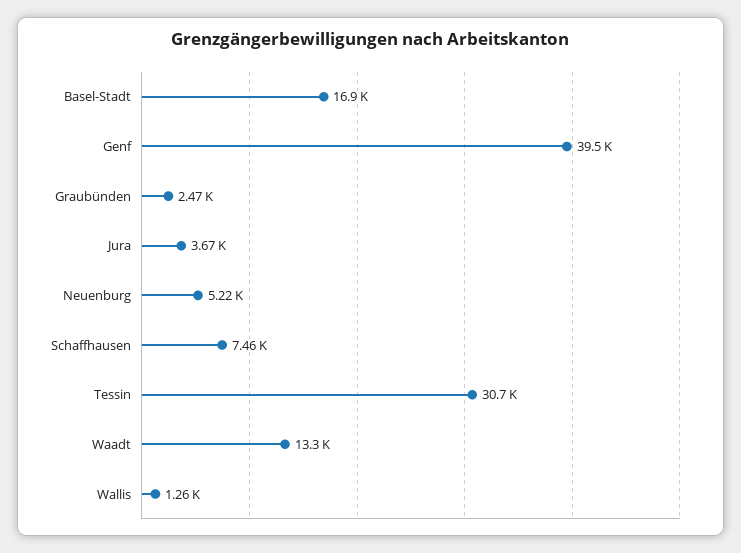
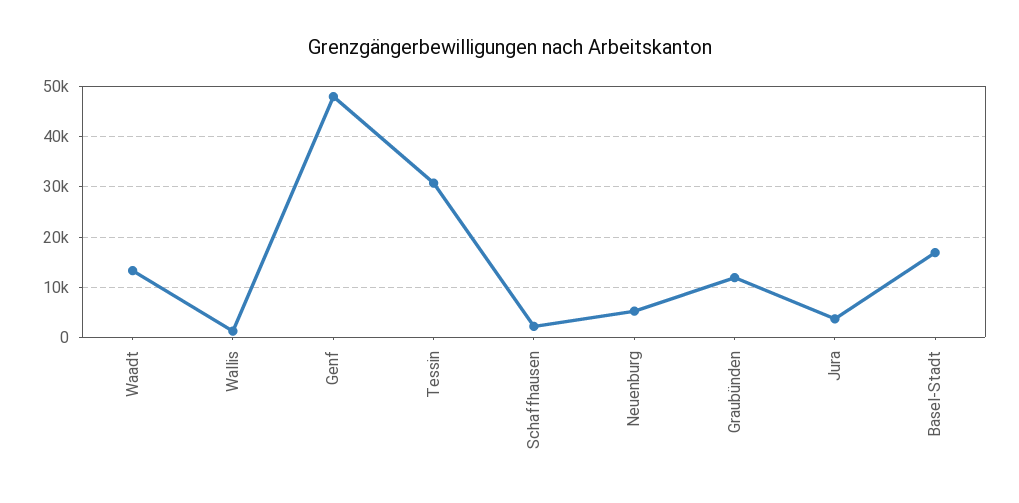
Genf: 39500 -> 48000
Graubünden: 2470 -> 12000
Schaffhausen: 7460 -> 2000

